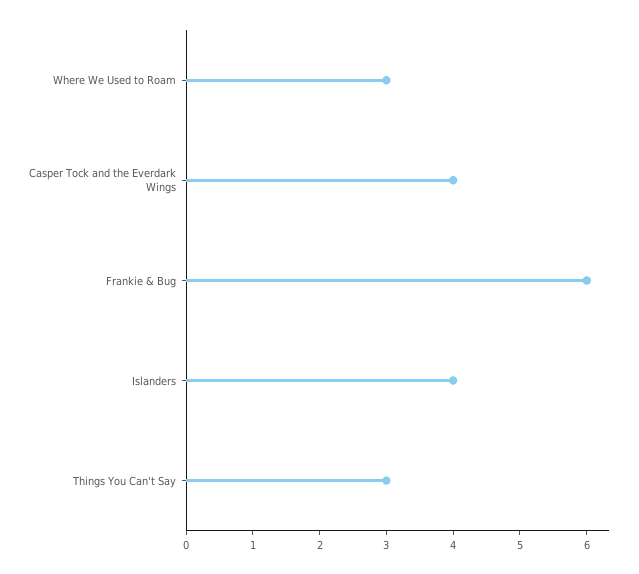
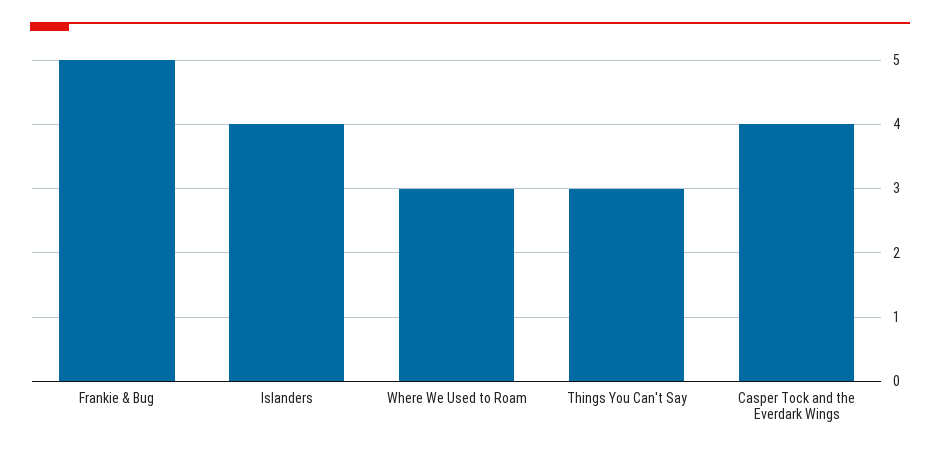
Frankie & Bug: 6 -> 5

